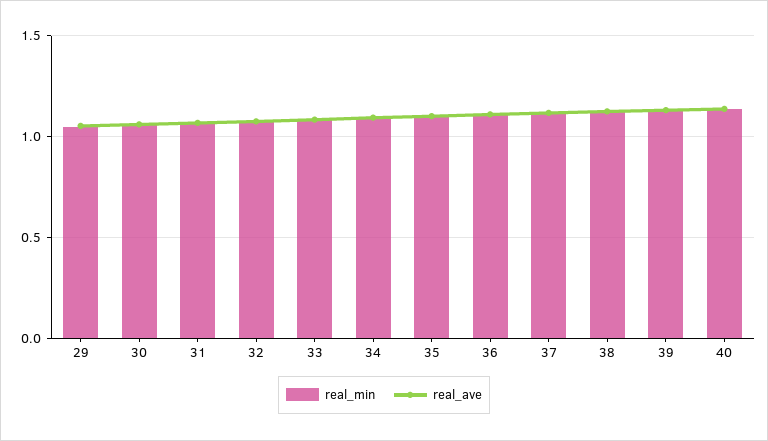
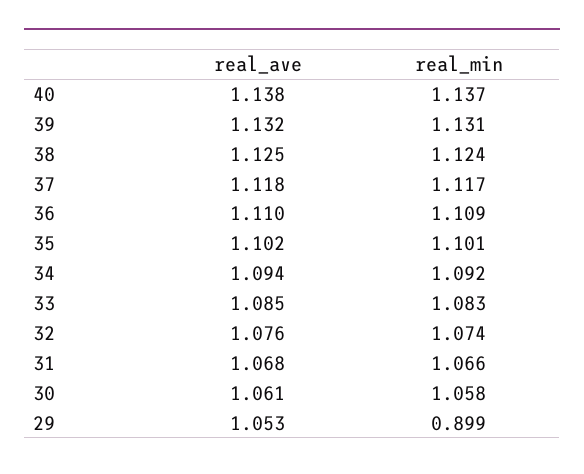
real_min, 29: 1.05 -> 0.899

